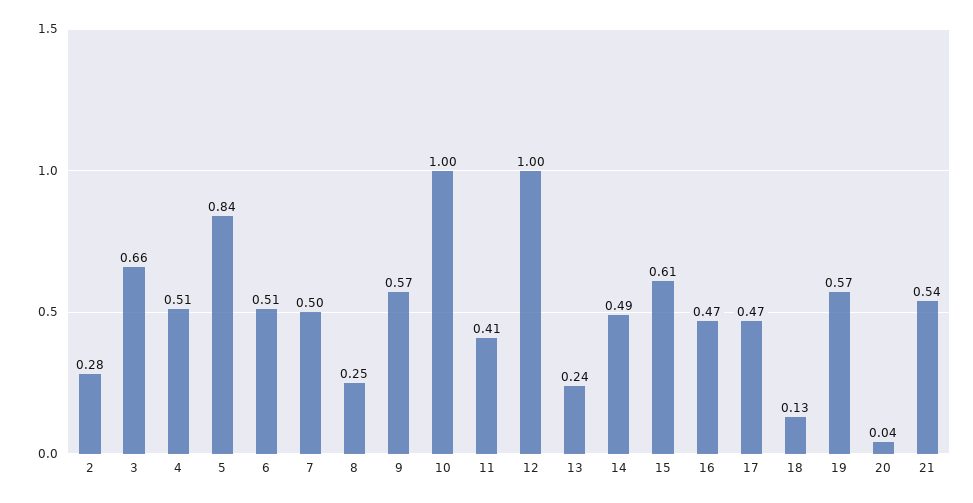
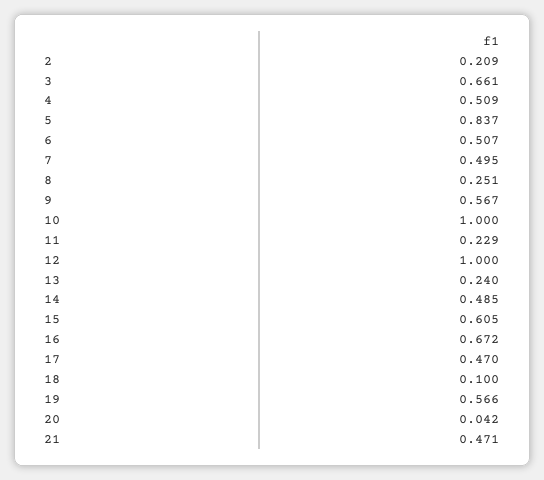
2: 0.28 -> 0.209
11: 0.41 -> 0.229
16: 0.47 -> 0.672
18: 0.13 -> 0.1
21: 0.54 -> 0.471

